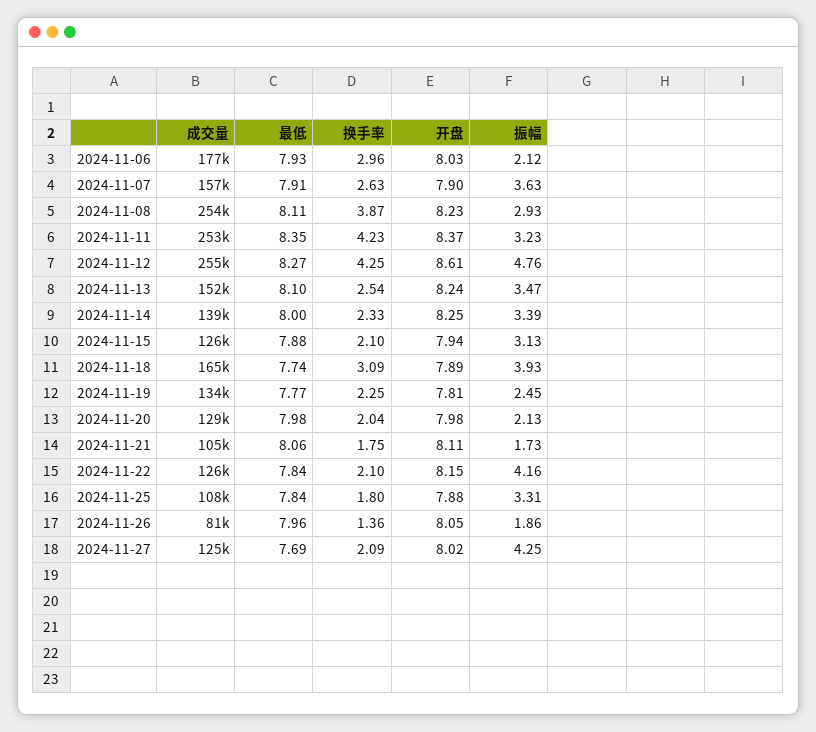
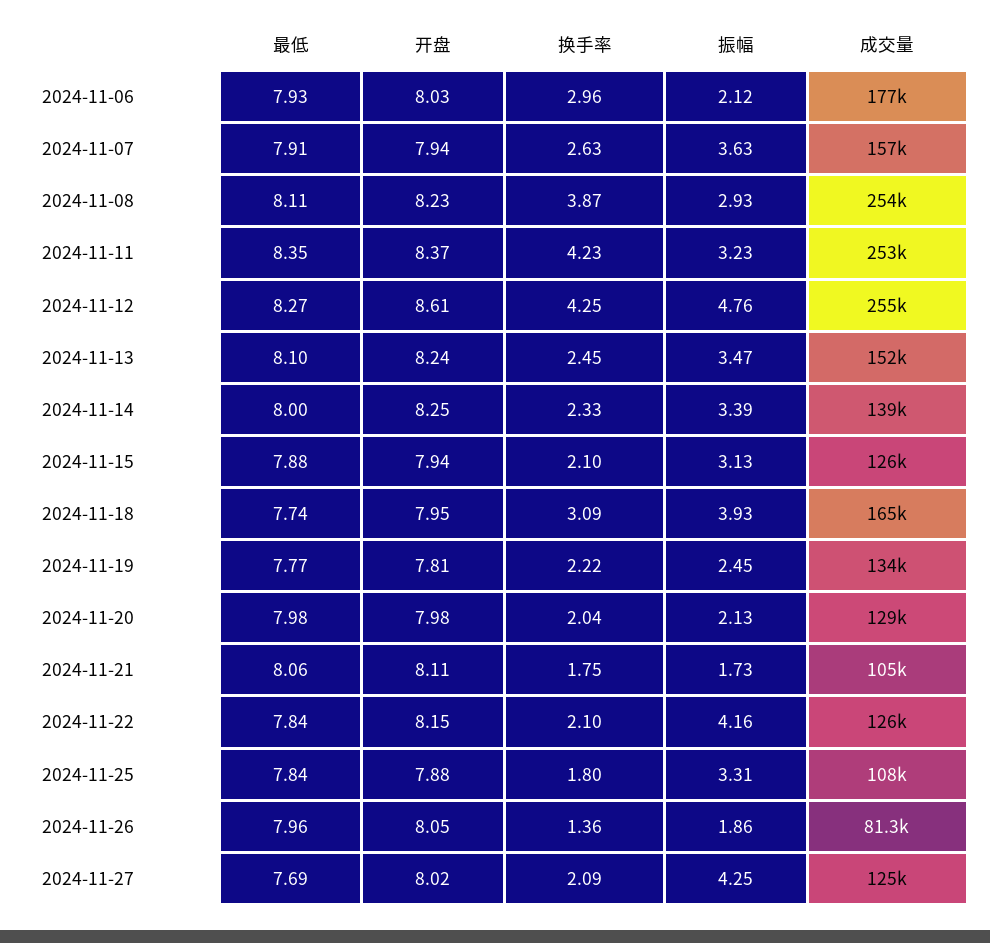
开盘, 2024-11-07: 7.9 -> 7.94
换手率, 2024-11-13: 2.54 -> 2.45
开盘, 2024-11-18: 7.89 -> 7.95
换手率, 2024-11-19: 2.25 -> 2.22

